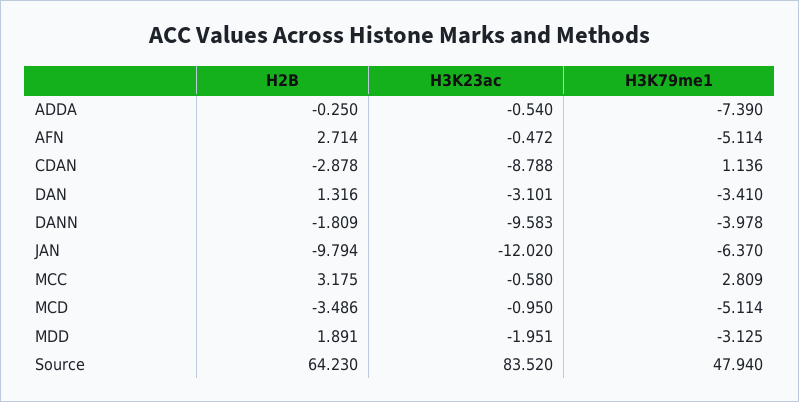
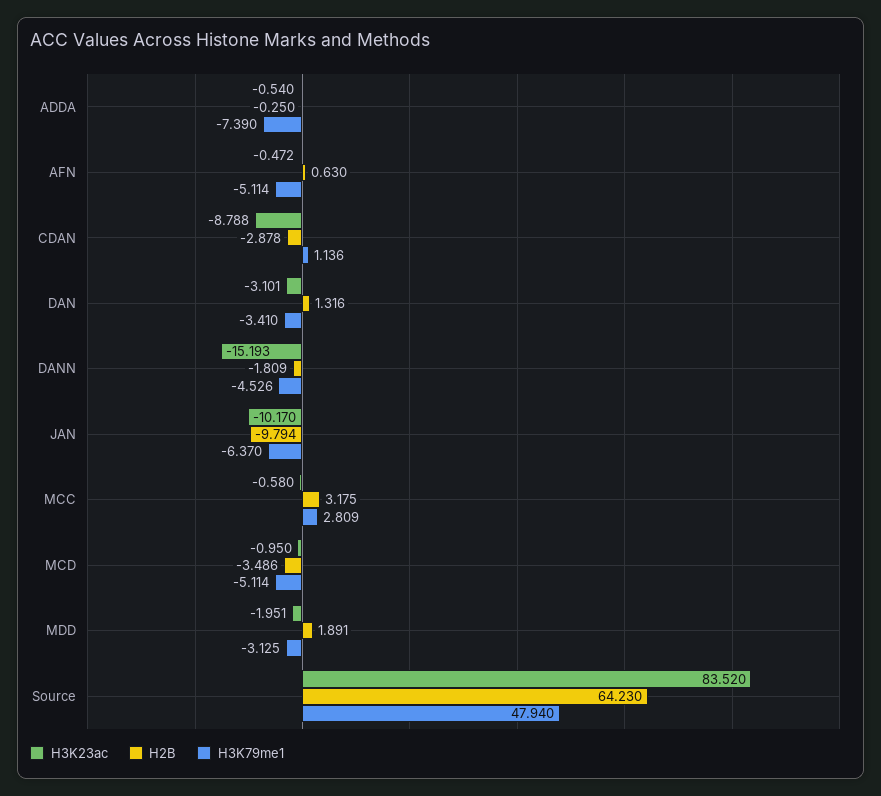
H2B, AFN: 2.714 -> 0.63
H3K23ac, DANN: -9.583 -> -15.193
H3K79me1, DANN: -3.978 -> -4.526
H3K23ac, JAN: -12.02 -> -10.17

